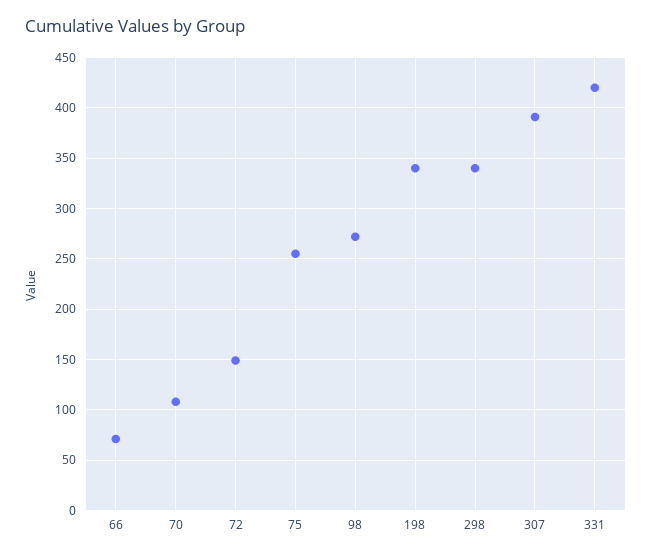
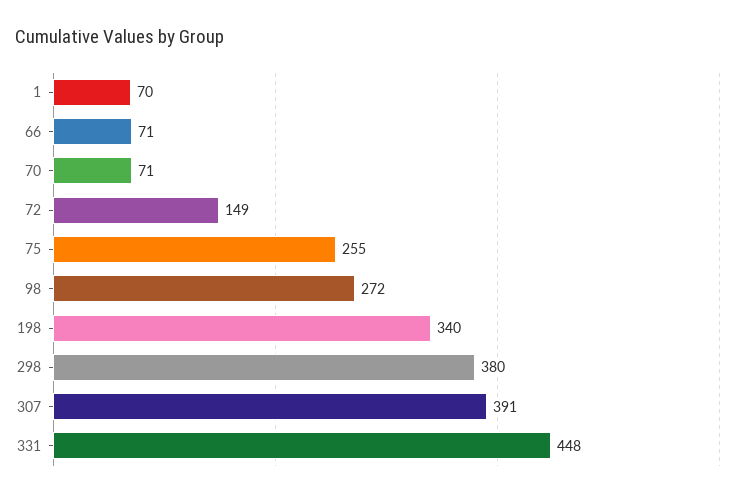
70: 110 -> 71
298: 340 -> 380
331: 420 -> 448
1: none -> 70

